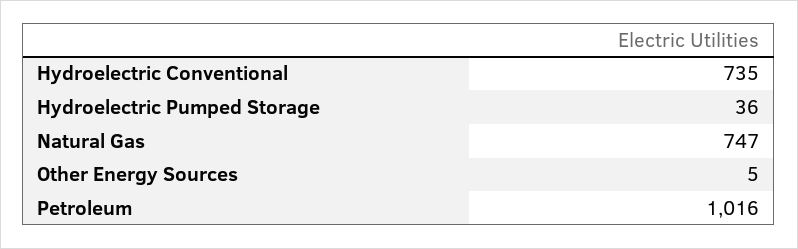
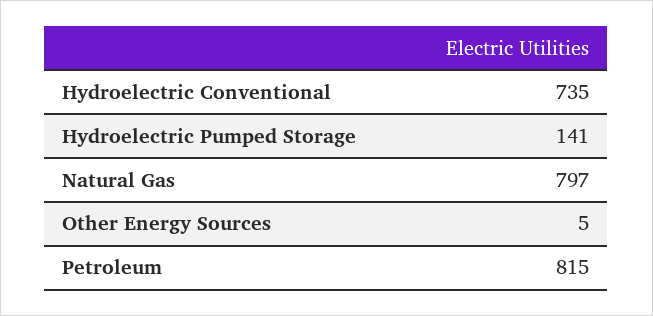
Hydroelectric Pumped Storage: 36 -> 141
Natural Gas: 747 -> 797
Petroleum: 1016 -> 815

